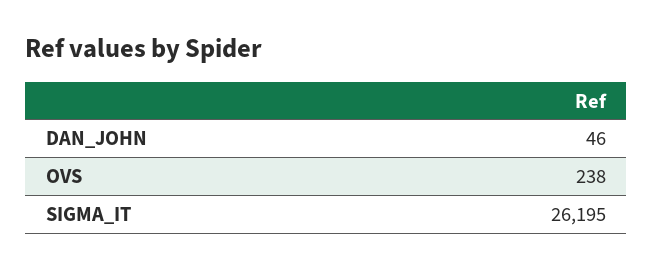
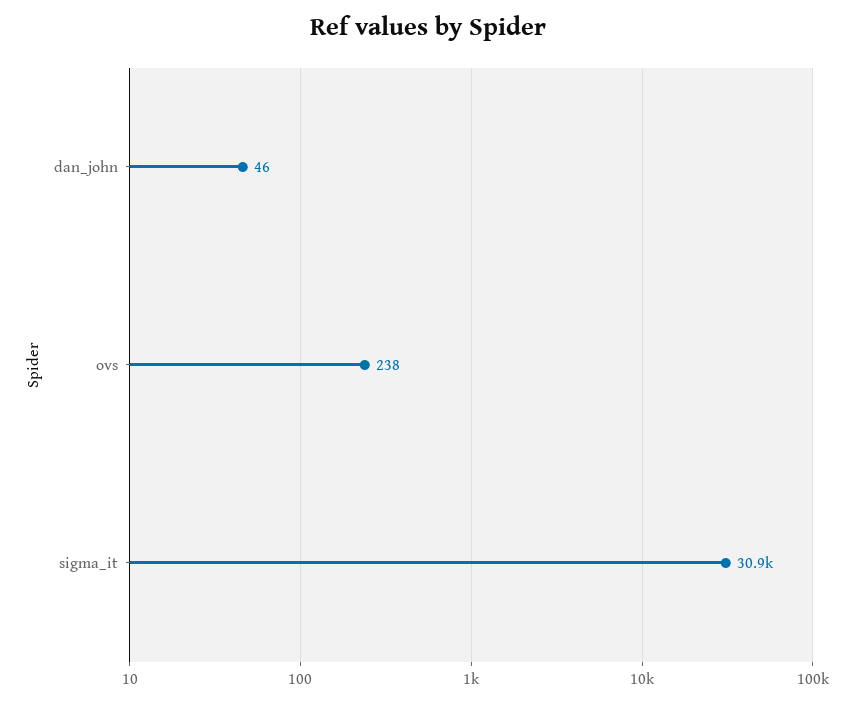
SIGMA_IT: 26195 -> 30900

